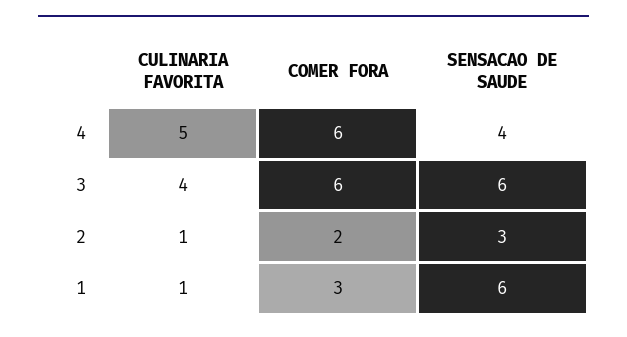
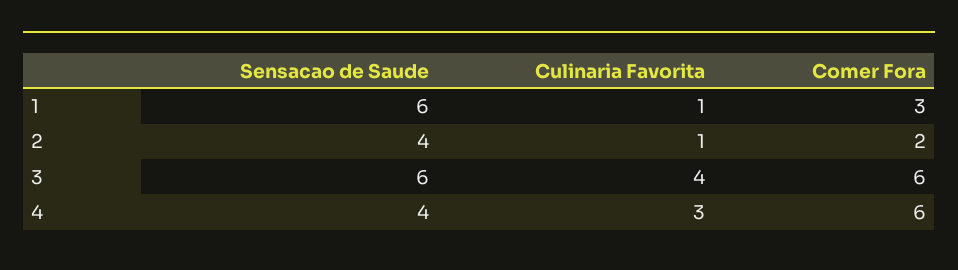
CULINARIA FAVORITA, 4: 5 -> 3
SENSACAO DE SAUDE, 2: 3 -> 4

